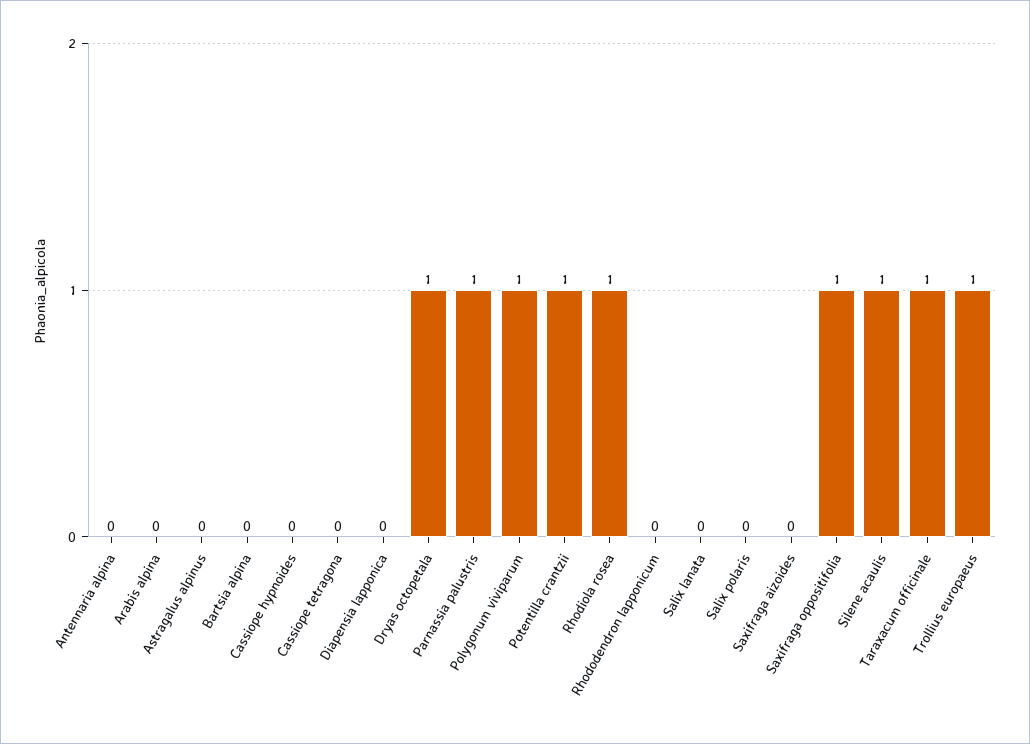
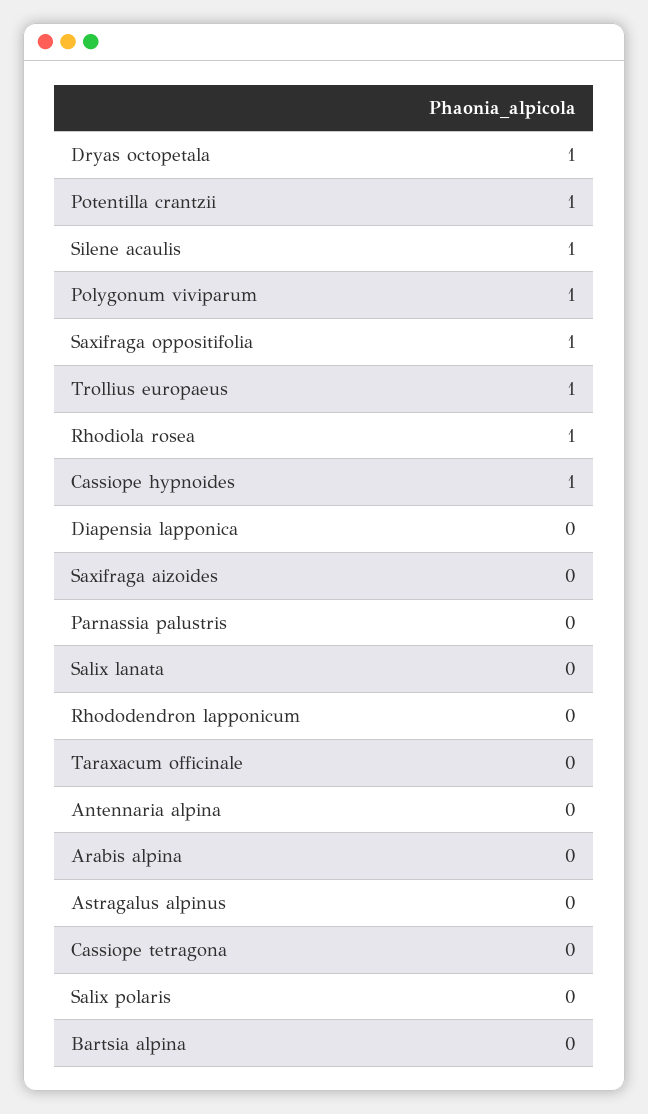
Cassiope hypnoides: 0 -> 1
Parnassia palustris: 1 -> 0
Taraxacum officinale: 1 -> 0

